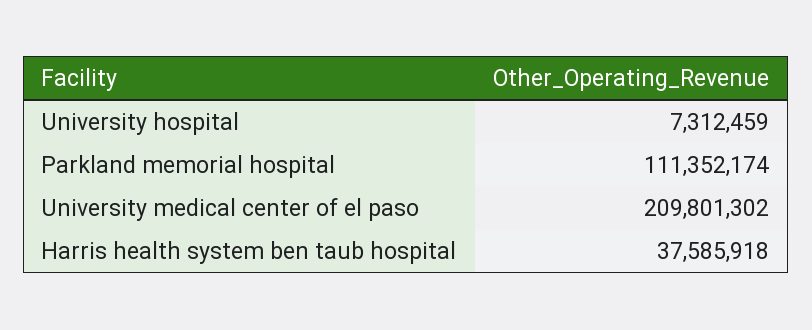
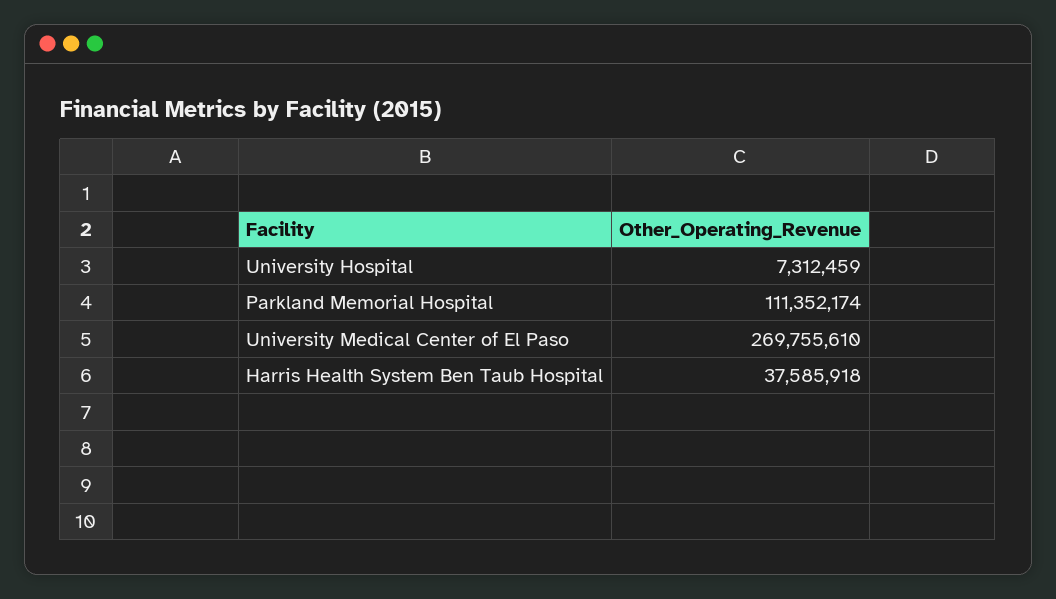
University medical center of el paso: 209801302 -> 269755610

